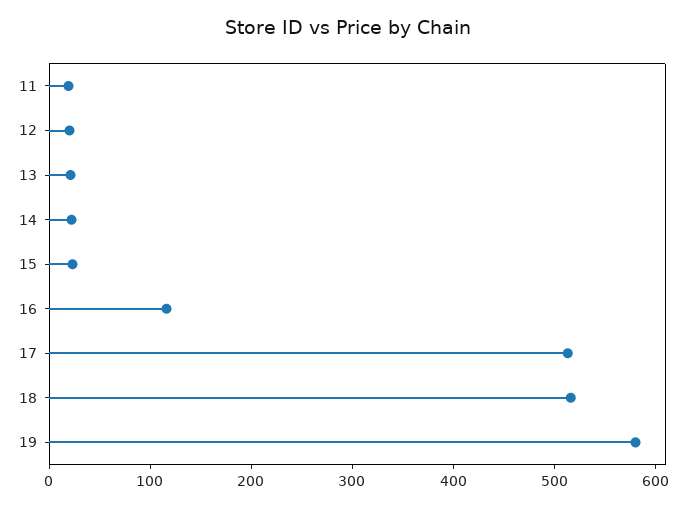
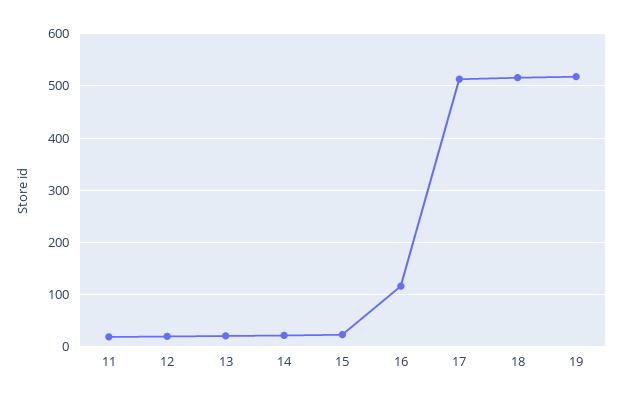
19: 580 -> 520

